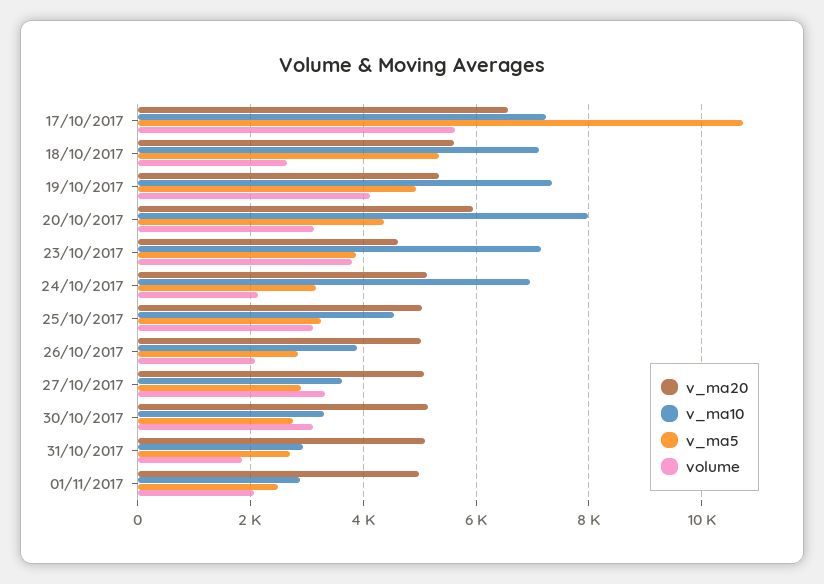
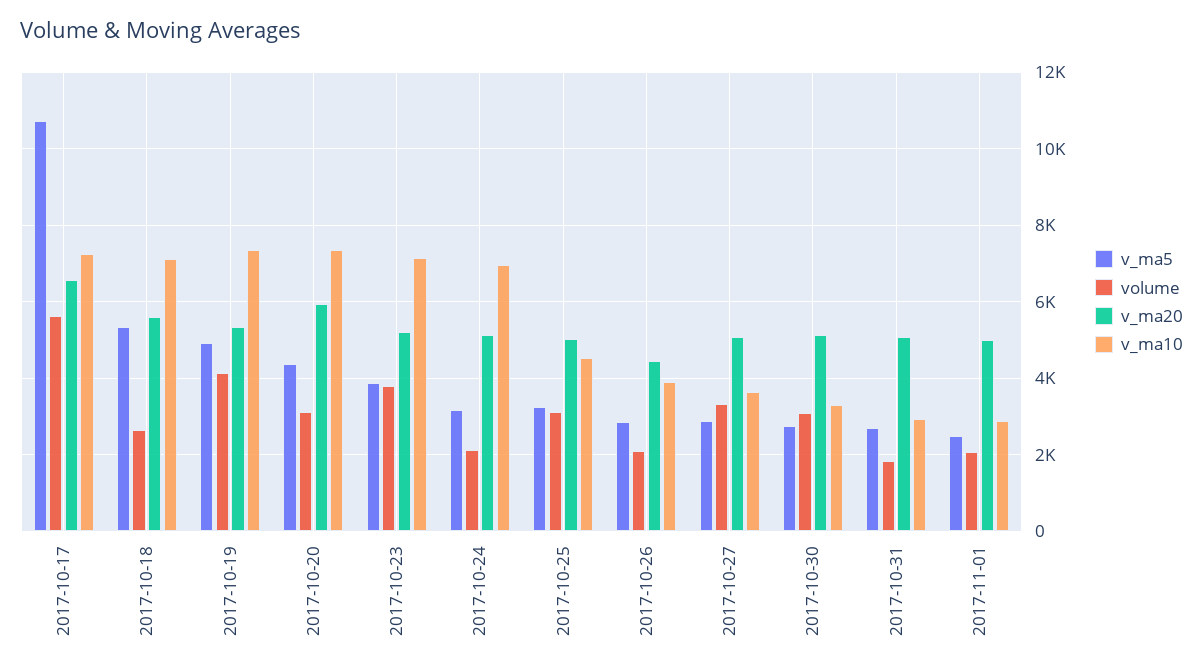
v_ma10, 20/10/2017: 8000 -> 7400
v_ma20, 23/10/2017: 4600 -> 5200
v_ma20, 26/10/2017: 5000 -> 4400

